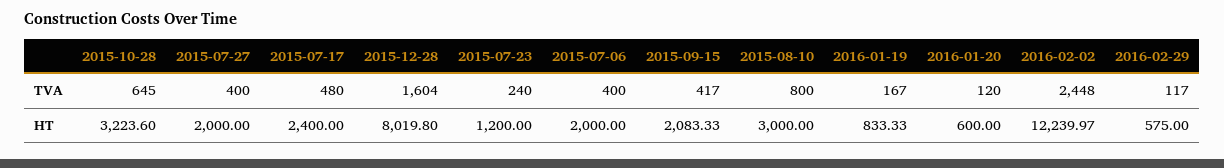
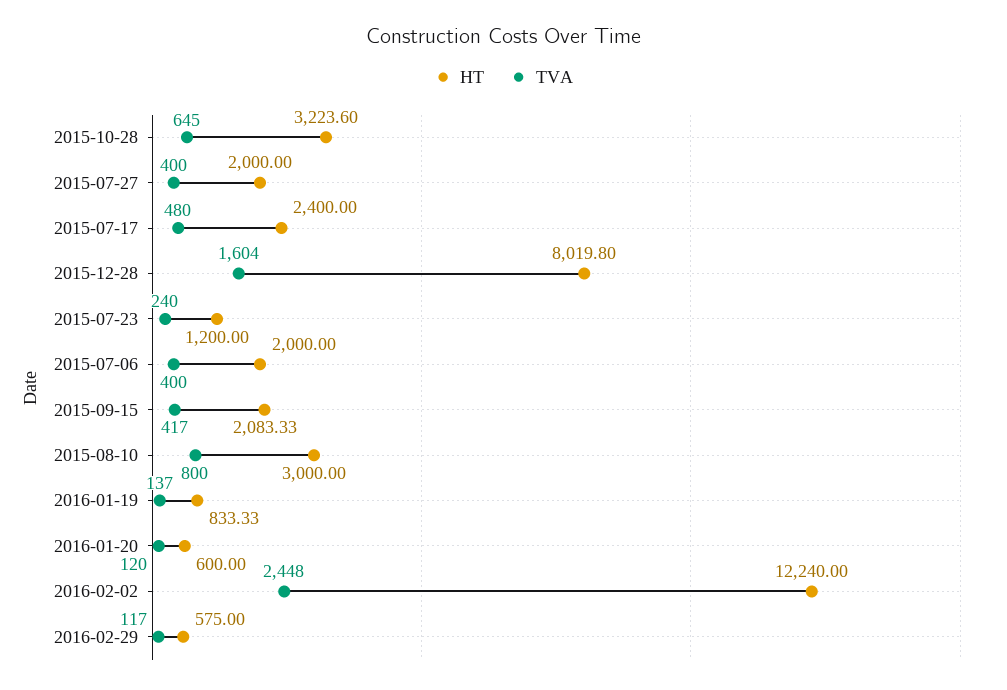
TVA, 2016-01-19: 167 -> 137
HT, 2016-02-02: 12239.97 -> 12240

